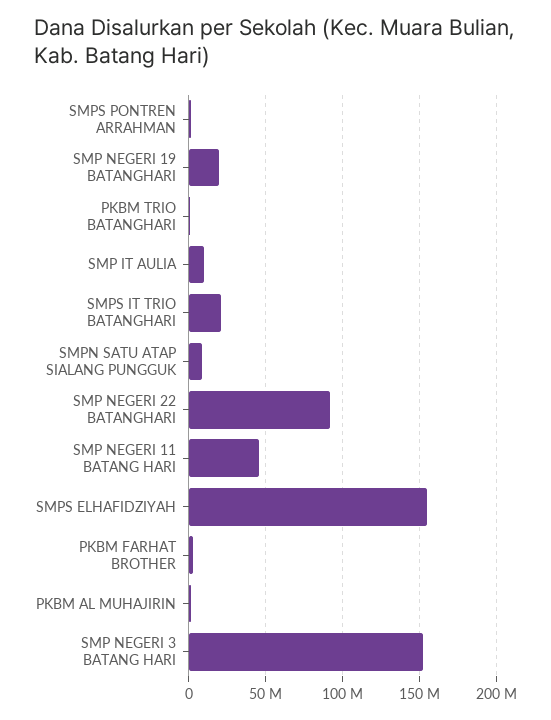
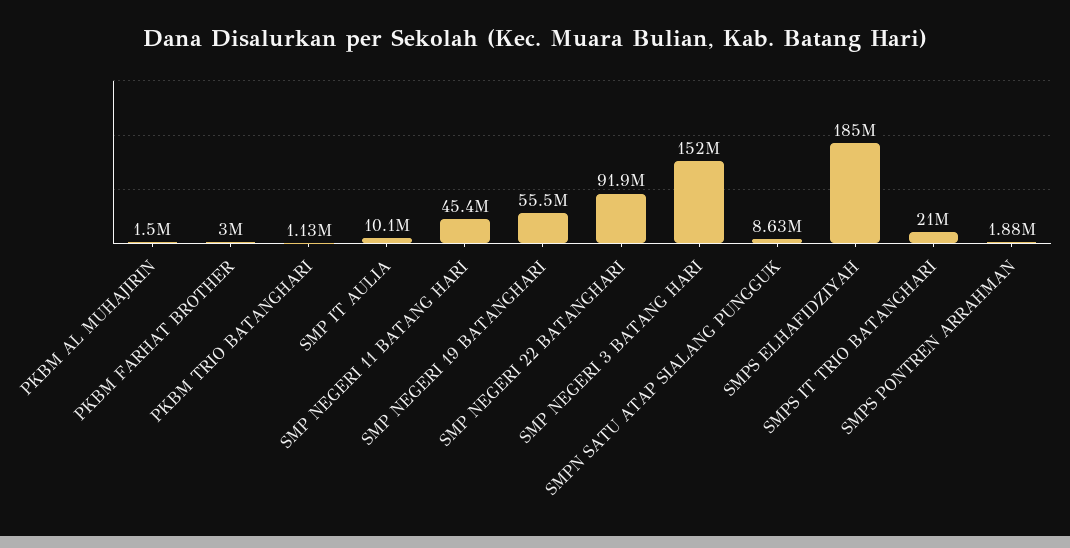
SMP NEGERI 19 BATANGHARI: 20000000 -> 55500000
SMPS ELHAFIDZIYAH: 155000000 -> 185000000

